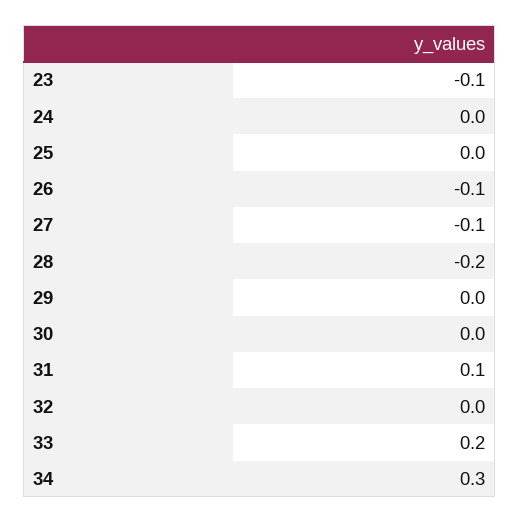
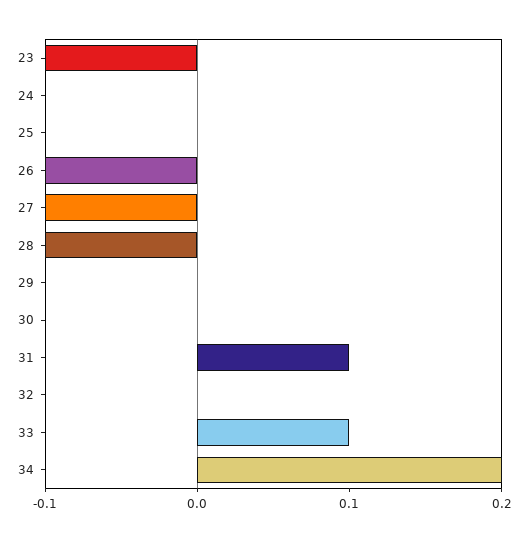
28: -0.2 -> -0.1
33: 0.2 -> 0.1
34: 0.3 -> 0.2

